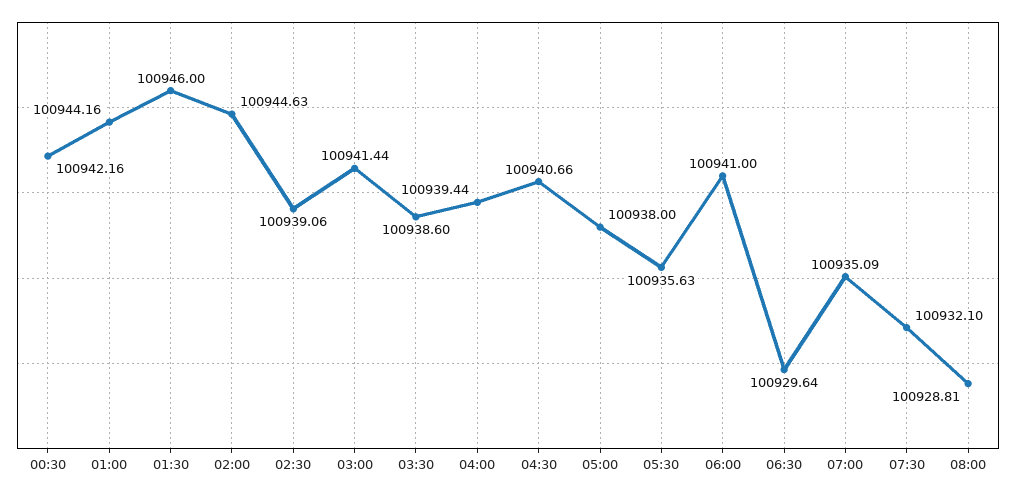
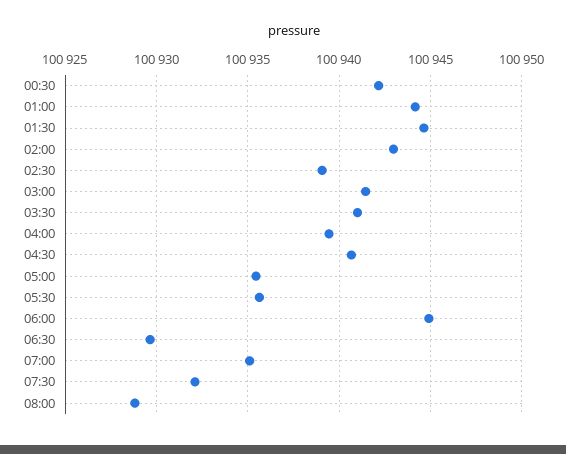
01:30: 100946 -> 100944.5
02:00: 100944.63 -> 100943
03:30: 100938.6 -> 100941
05:00: 100938 -> 100935.5
06:00: 100941 -> 100945

